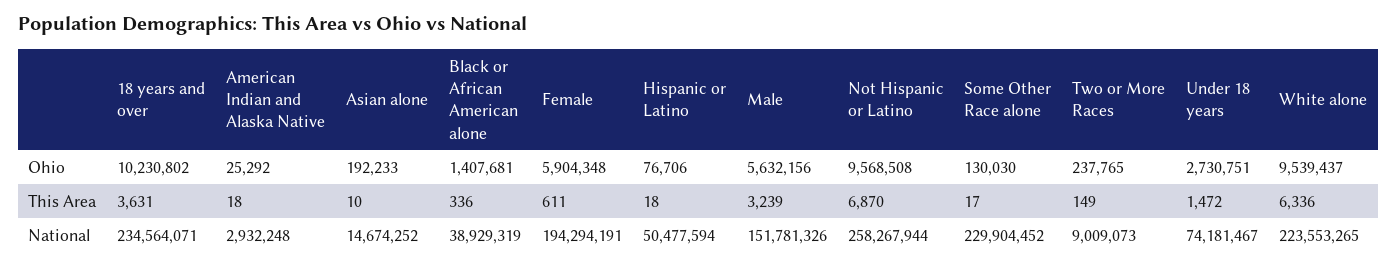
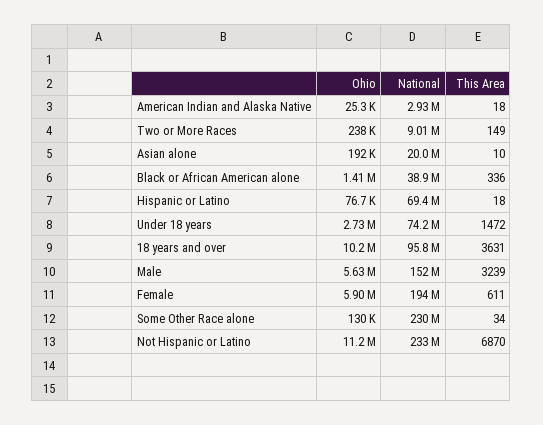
Not Hispanic or Latino, Ohio: 9568508 -> 11200000
White alone, Ohio: 9539437 -> none
Some Other Race alone, This Area: 17 -> 34
White alone, This Area: 6336 -> none
18 years and over, National: 234564071 -> 95800000
Asian alone, National: 14674252 -> 20000000
Hispanic or Latino, National: 50477594 -> 69400000
Not Hispanic or Latino, National: 258267944 -> 233000000
White alone, National: 223553265 -> none

